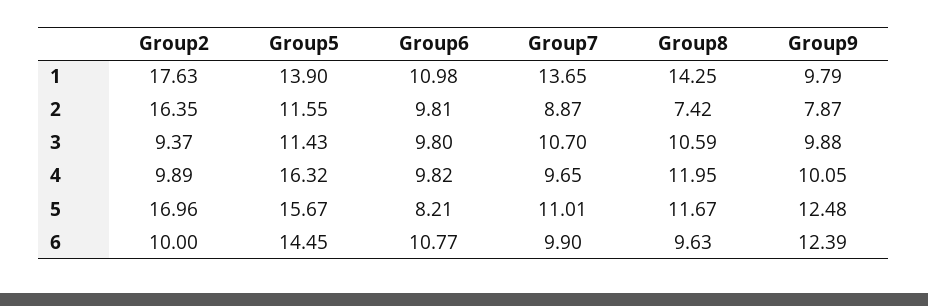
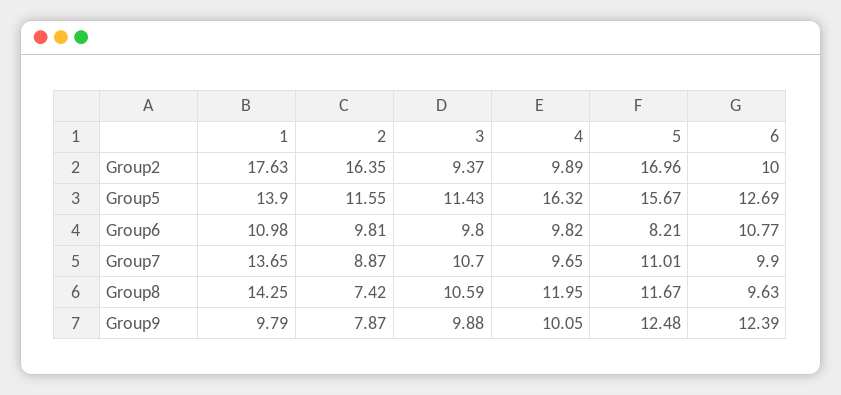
Group5, 6: 14.45 -> 12.69

